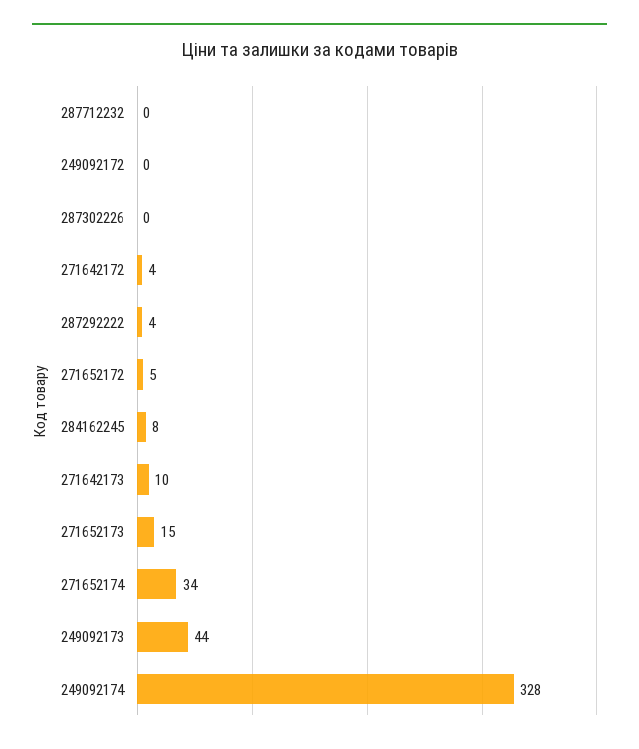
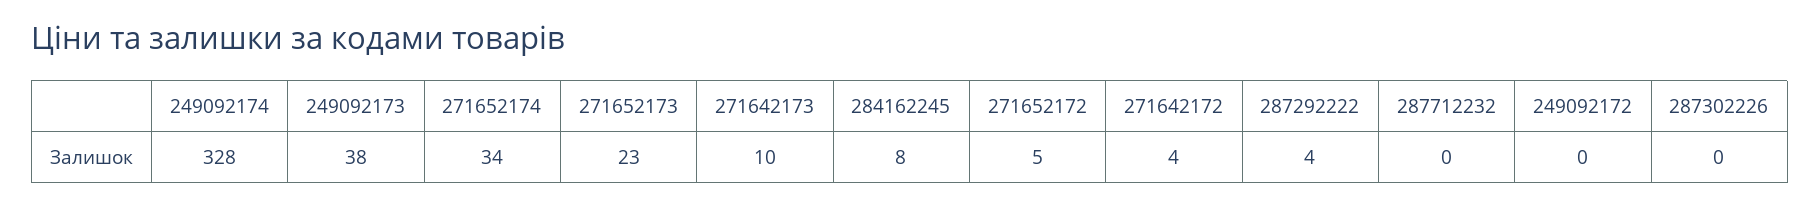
271652173: 15 -> 23
249092173: 44 -> 38

